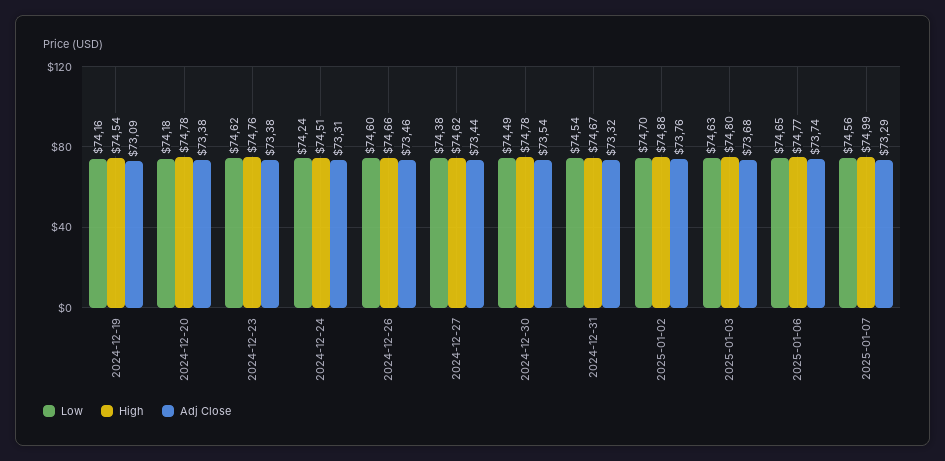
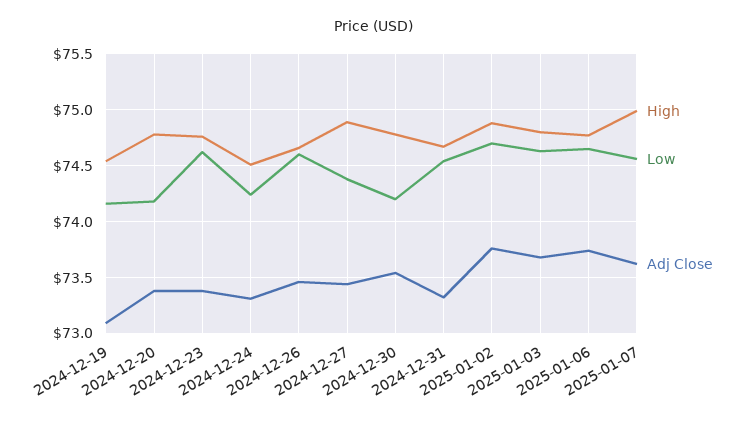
High, 2024-12-27: 74.62 -> 74.9
Low, 2024-12-30: 74.49 -> 74.2
Adj Close, 2025-01-07: 73.29 -> 73.6

